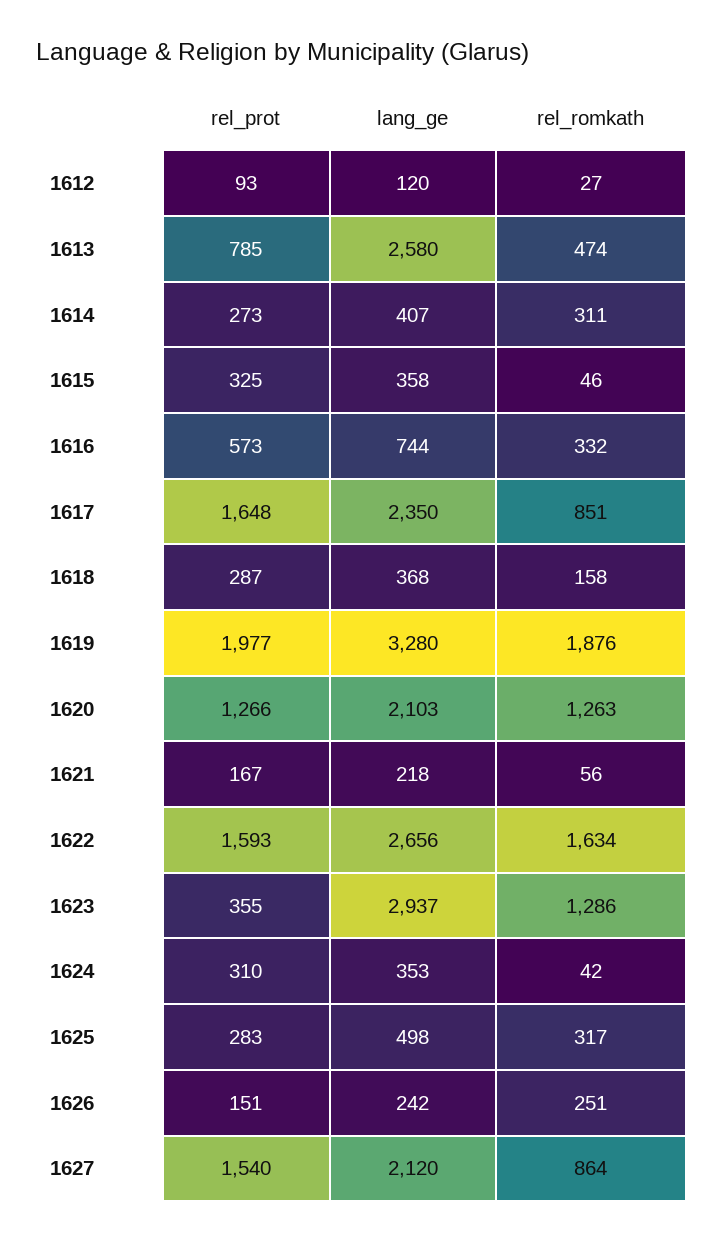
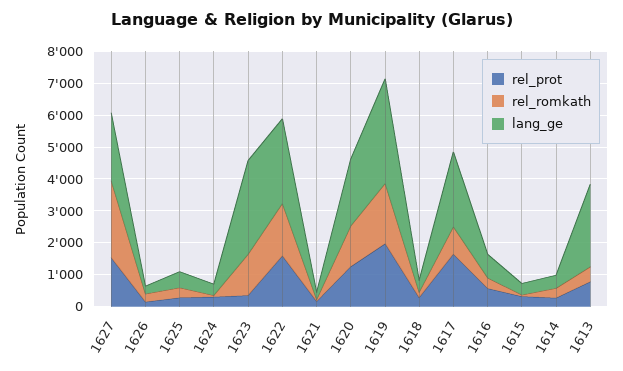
rel_prot, 1612: 93 -> none
lang_ge, 1612: 120 -> none
rel_romkath, 1612: 27 -> none
rel_romkath, 1627: 864 -> 2500

